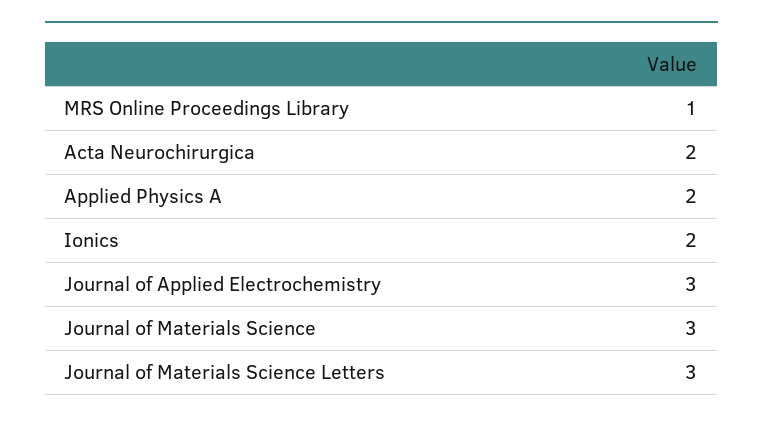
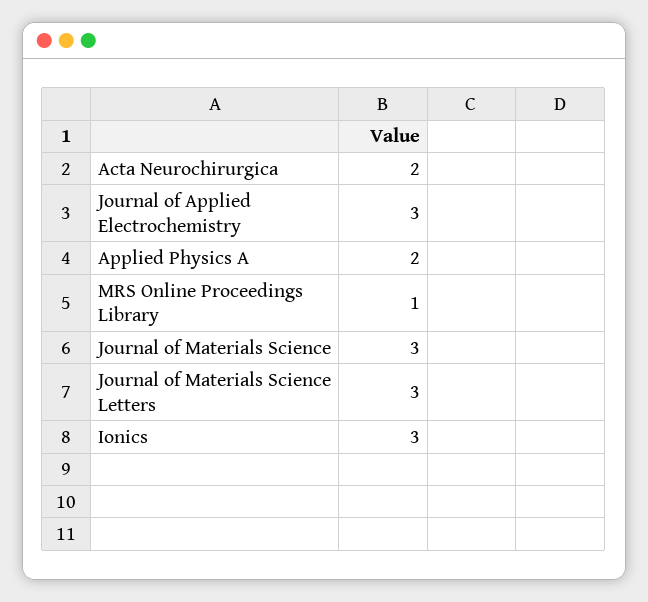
Ionics: 2 -> 3

